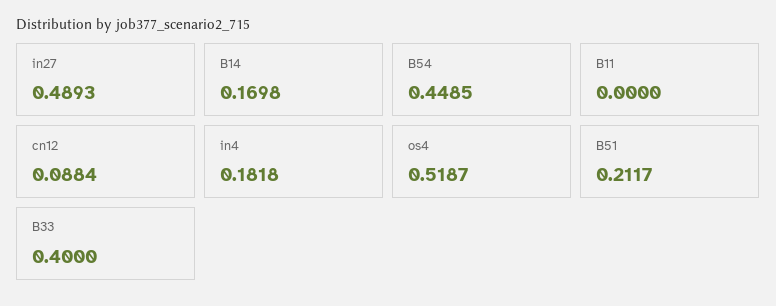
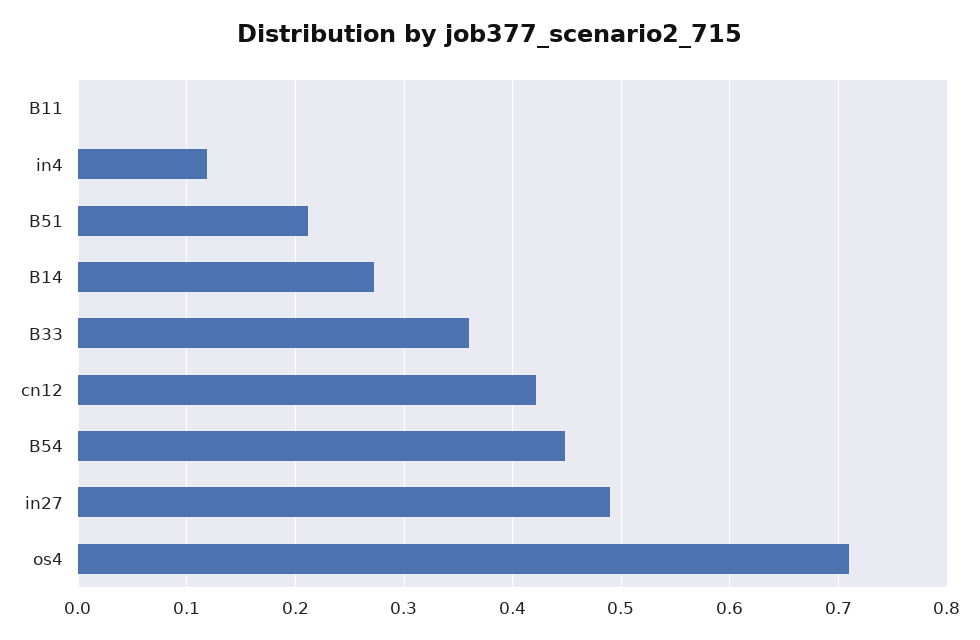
B14: 0.1698 -> 0.27
cn12: 0.0884 -> 0.42
in4: 0.1818 -> 0.12
os4: 0.5187 -> 0.71
B33: 0.4 -> 0.36

